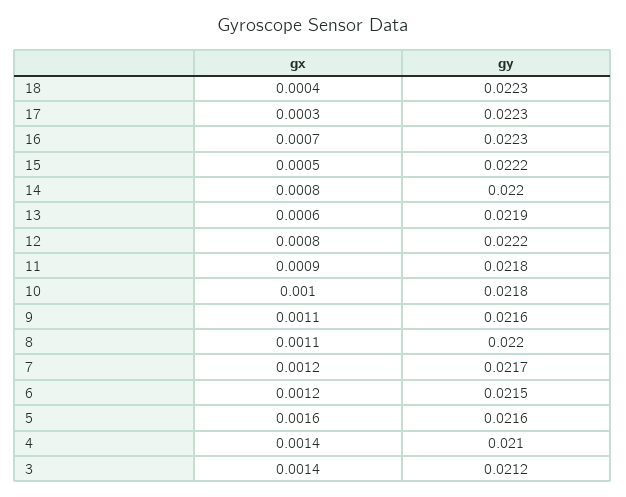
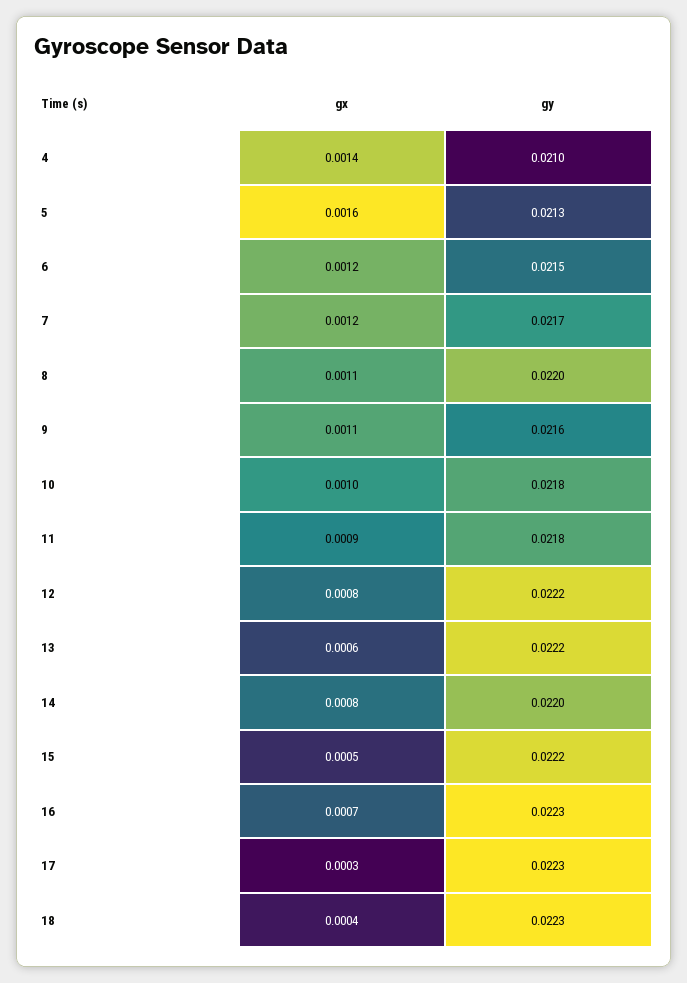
gy, 13: 0.0219 -> 0.0222
gy, 5: 0.0216 -> 0.0213
gx, 3: 0.0014 -> none
gy, 3: 0.0212 -> none

